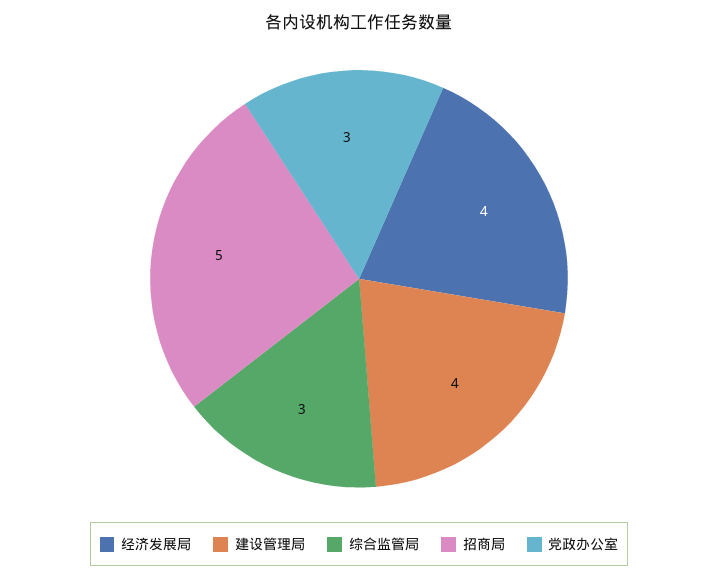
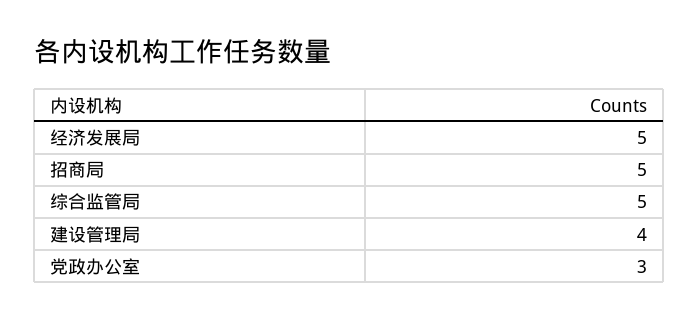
经济发展局: 4 -> 5
综合监管局: 3 -> 5

